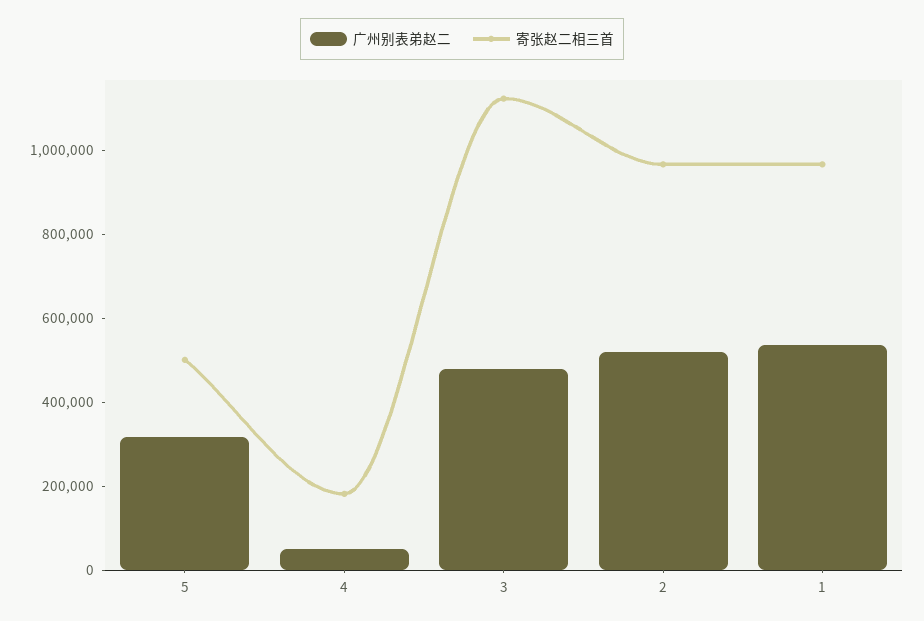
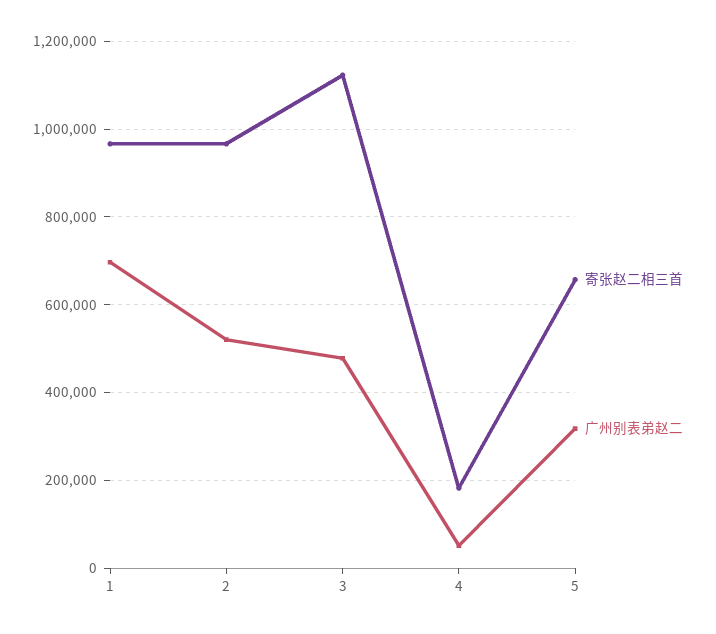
寄张赵二相三首, 5: 500000 -> 660000
广州别表弟赵二, 1: 550000 -> 700000

